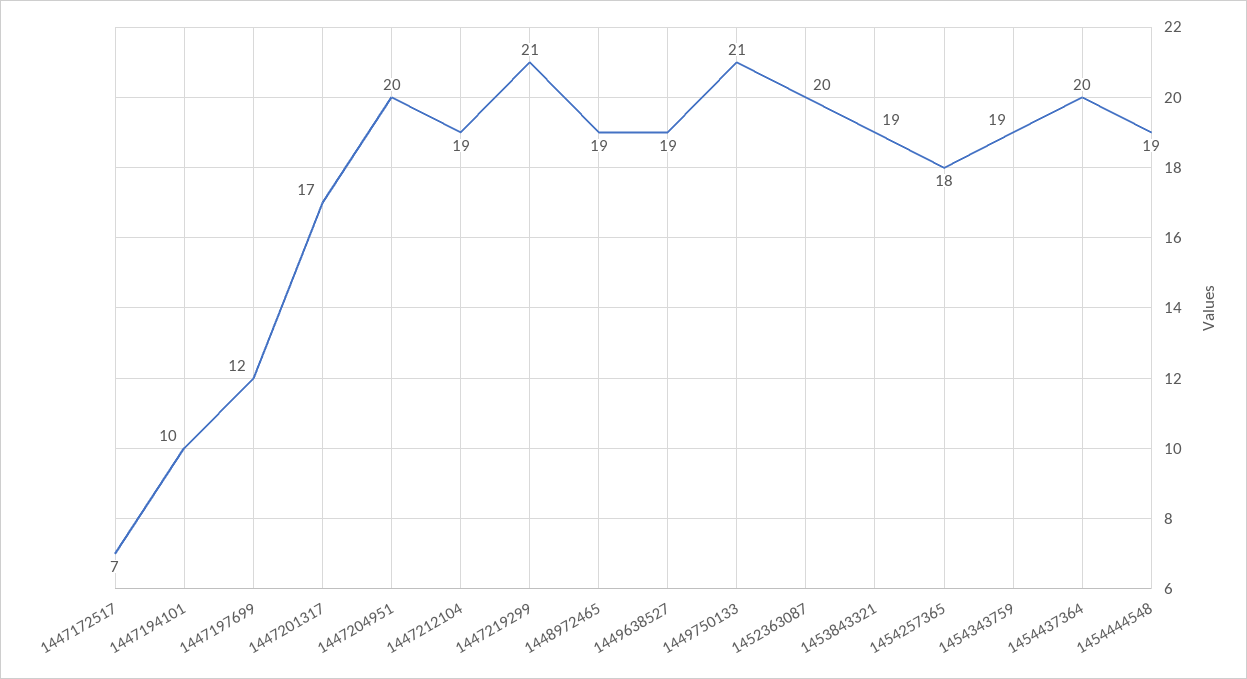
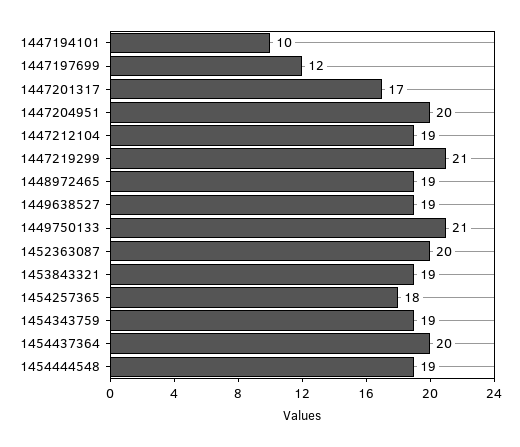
1447172517: 7 -> none

